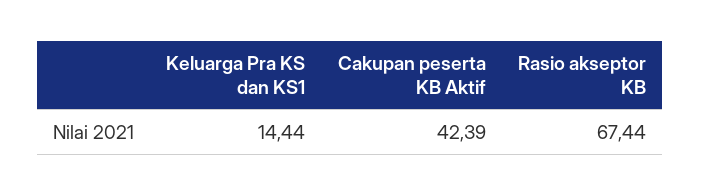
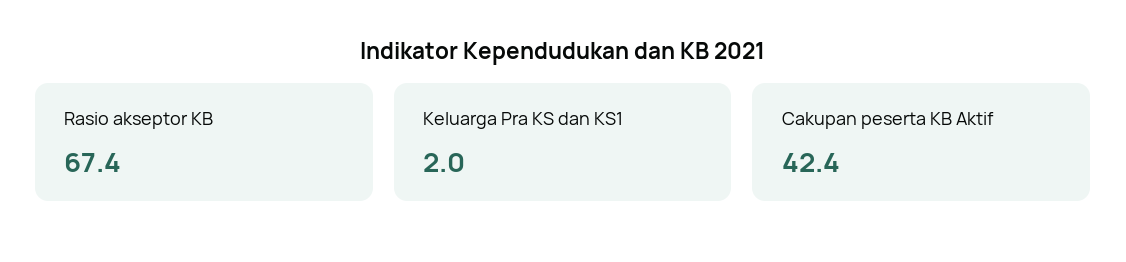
Keluarga Pra KS dan KS1: 14.44 -> 2

